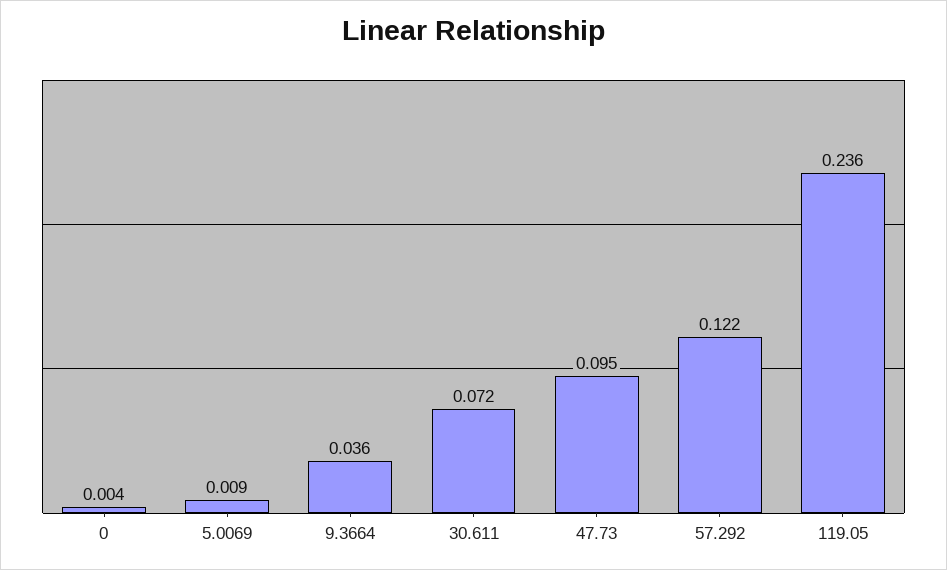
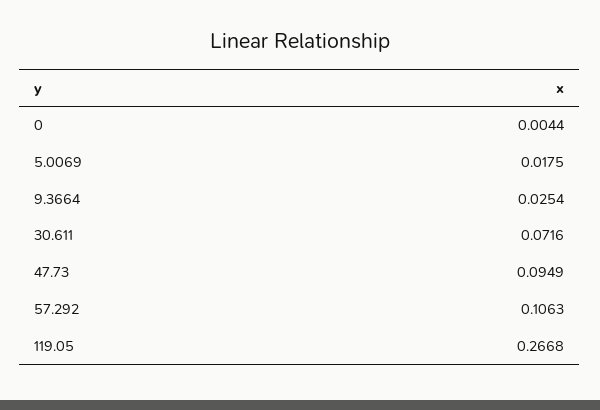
5.0069: 0.009 -> 0.0175
9.3664: 0.036 -> 0.0254
57.292: 0.122 -> 0.1063
119.05: 0.236 -> 0.2668

